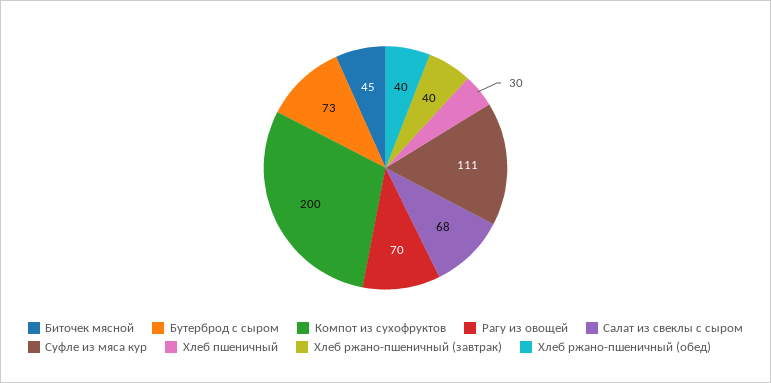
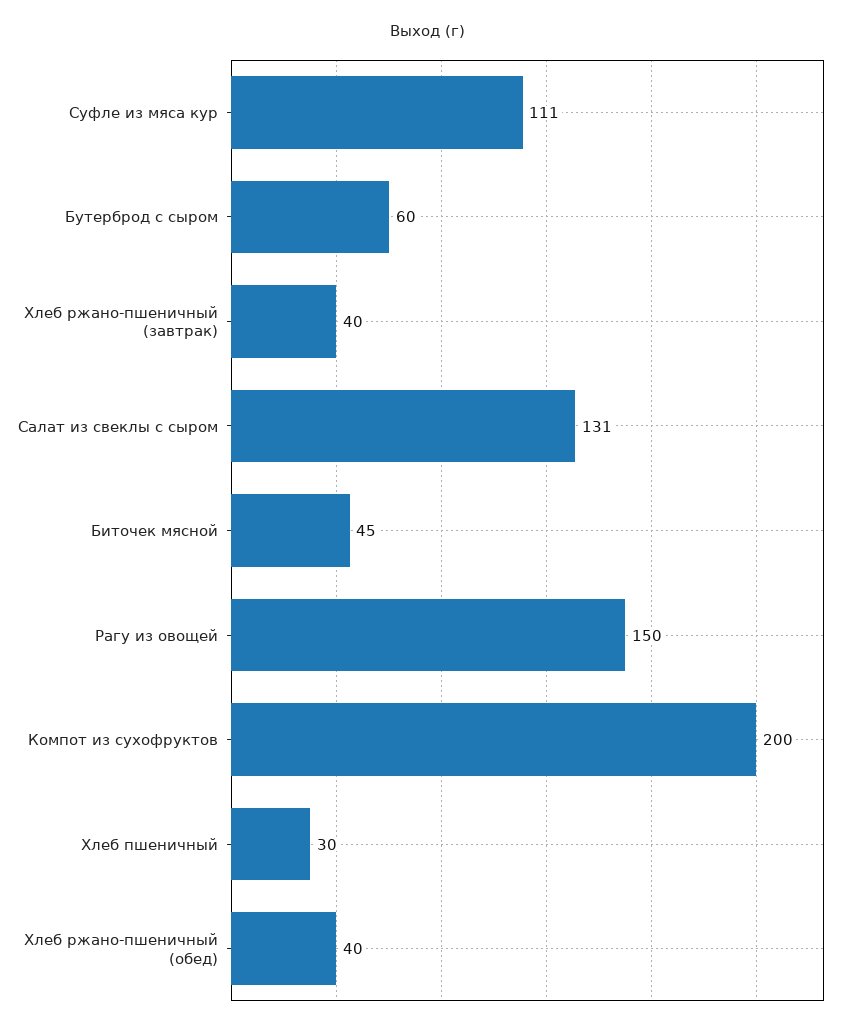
Бутерброд с сыром: 73 -> 60
Рагу из овощей: 70 -> 150
Салат из свеклы с сыром: 68 -> 131

